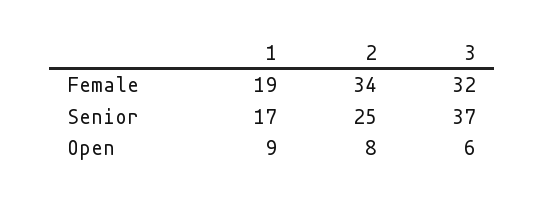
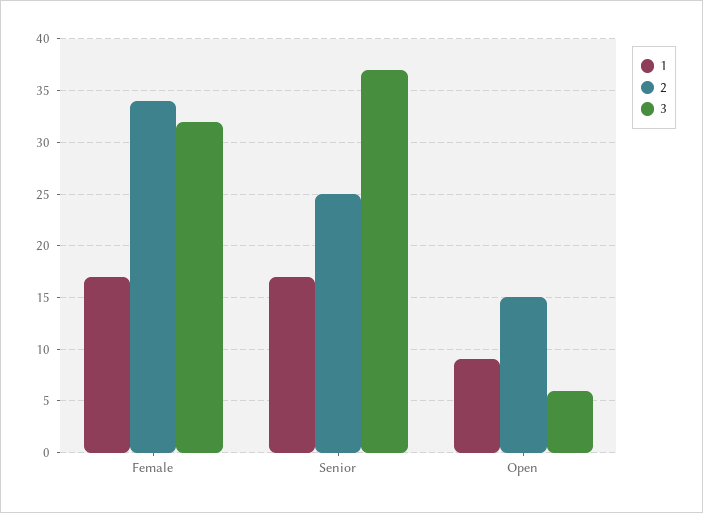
1, Female: 19 -> 17
2, Open: 8 -> 15

